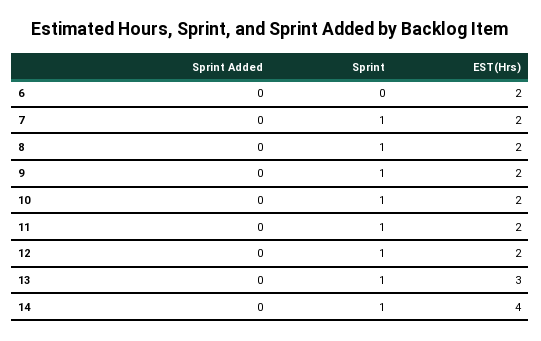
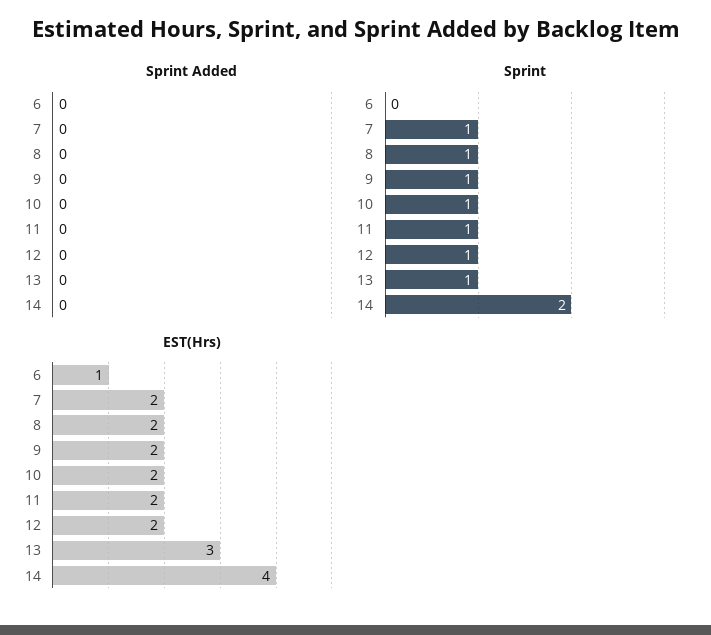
EST(Hrs), 6: 2 -> 1
Sprint, 14: 1 -> 2

